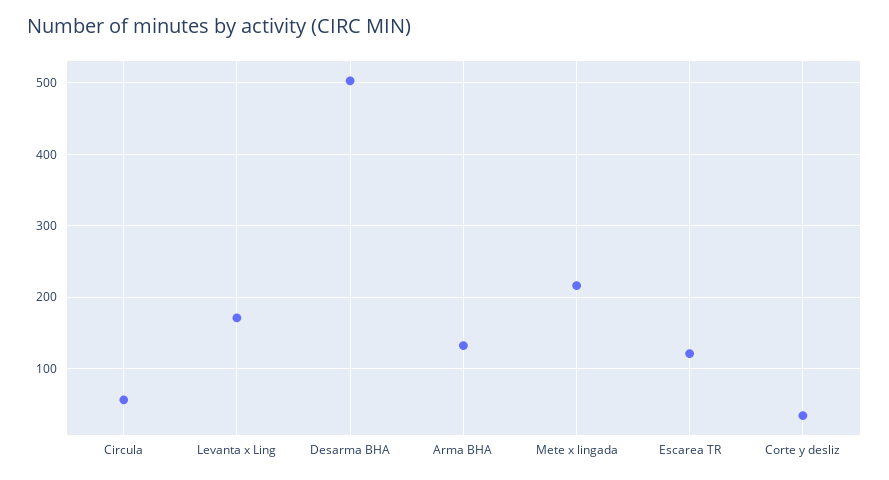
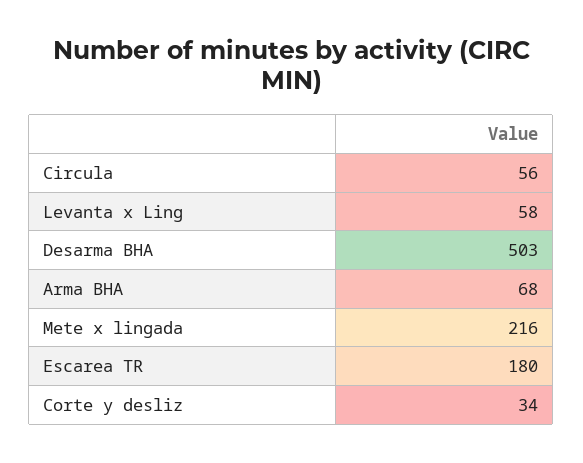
Levanta x Ling: 170 -> 58
Arma BHA: 130 -> 68
Escarea TR: 120 -> 180

